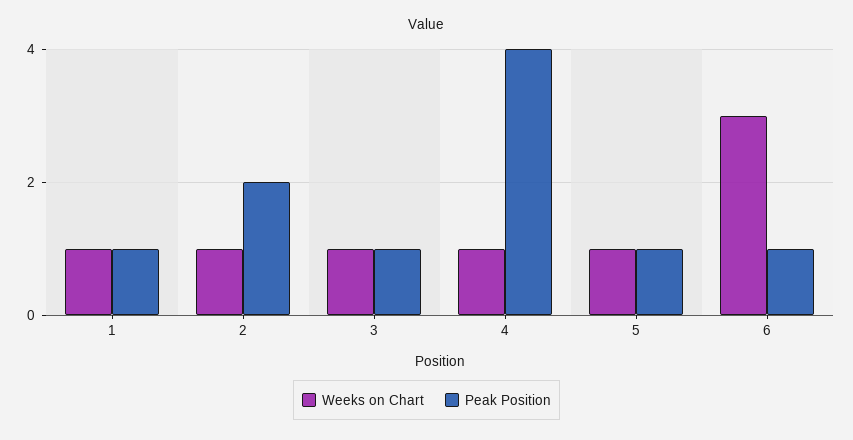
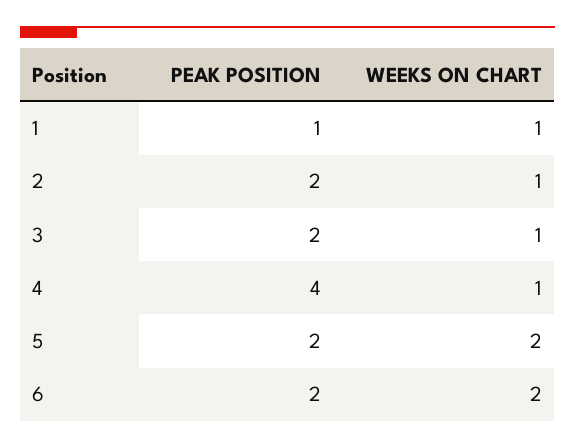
Peak Position, 3: 1 -> 2
Weeks on Chart, 5: 1 -> 2
Peak Position, 5: 1 -> 2
Weeks on Chart, 6: 3 -> 2
Peak Position, 6: 1 -> 2

